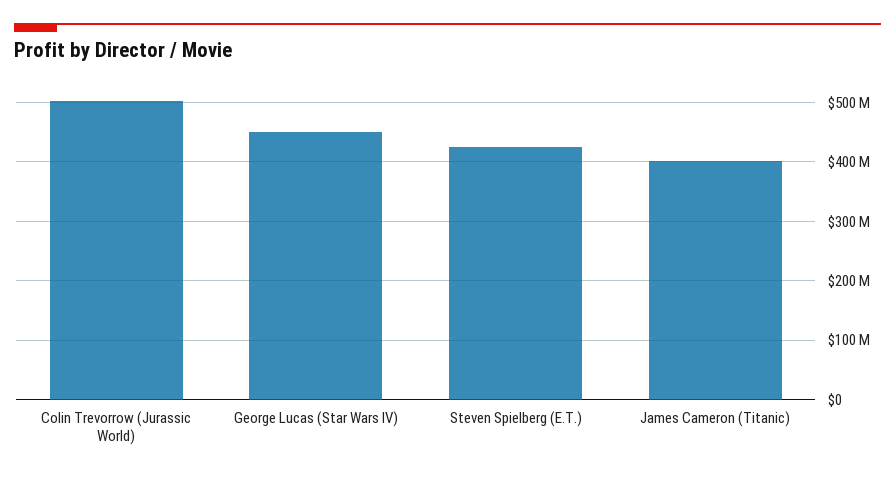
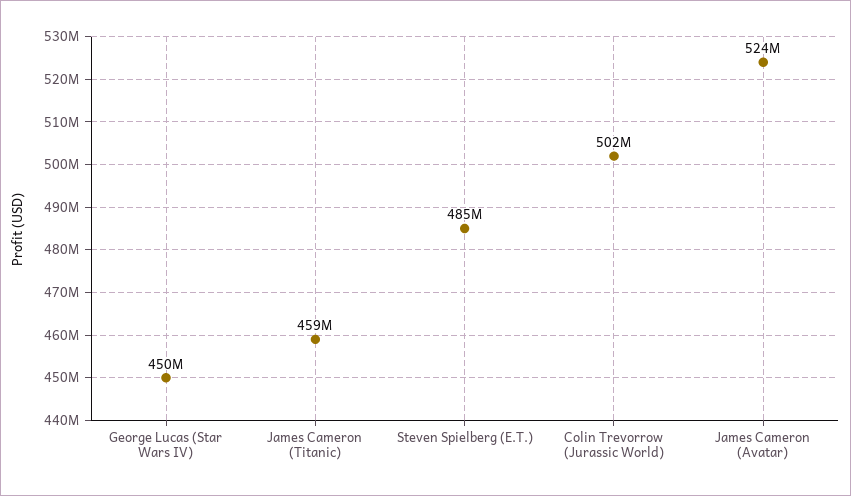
Steven Spielberg (E.T.): 420000000 -> 485000000
James Cameron (Titanic): 400000000 -> 459000000
James Cameron (Avatar): none -> 524000000

